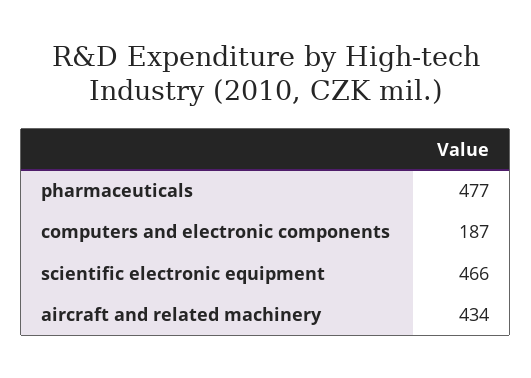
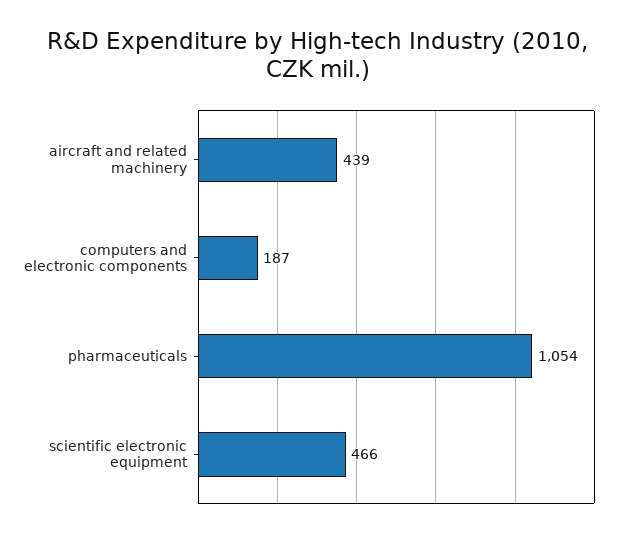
pharmaceuticals: 477 -> 1054
aircraft and related machinery: 434 -> 439

